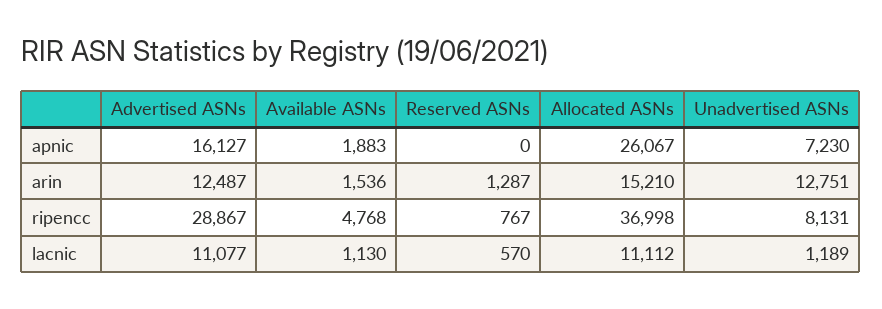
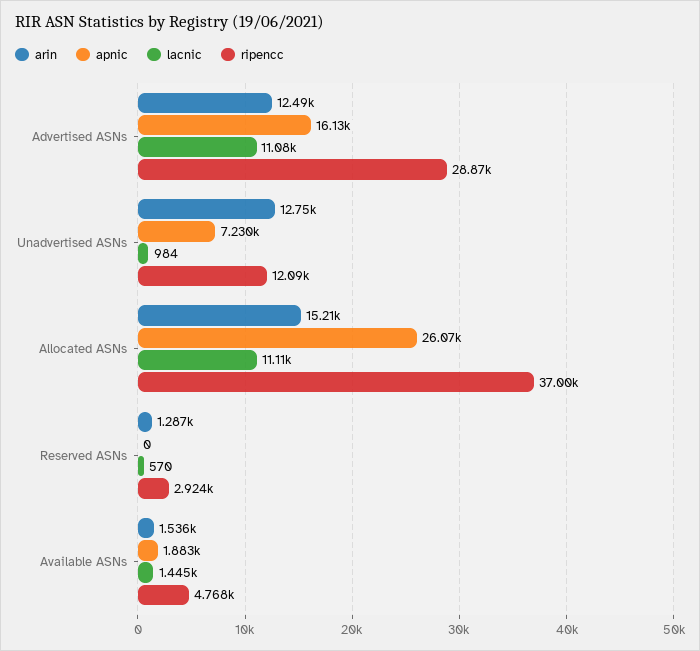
ripencc, Reserved ASNs: 767 -> 2924
ripencc, Unadvertised ASNs: 8131 -> 12090
lacnic, Available ASNs: 1130 -> 1445
lacnic, Unadvertised ASNs: 1189 -> 984

